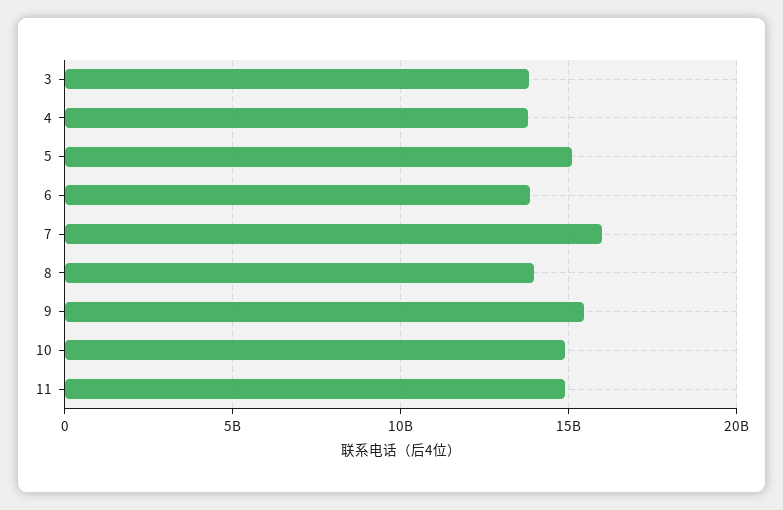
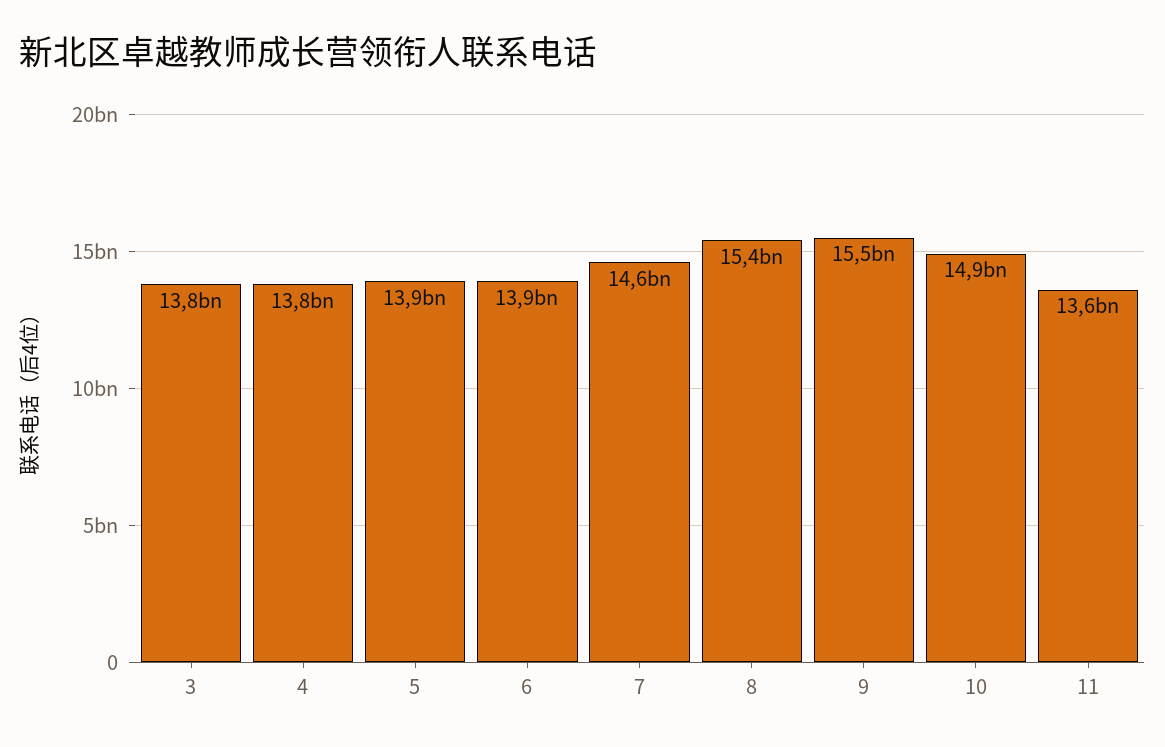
5: 15000000000 -> 13900000000
7: 16000000000 -> 14600000000
8: 14000000000 -> 15400000000
11: 15000000000 -> 13600000000

